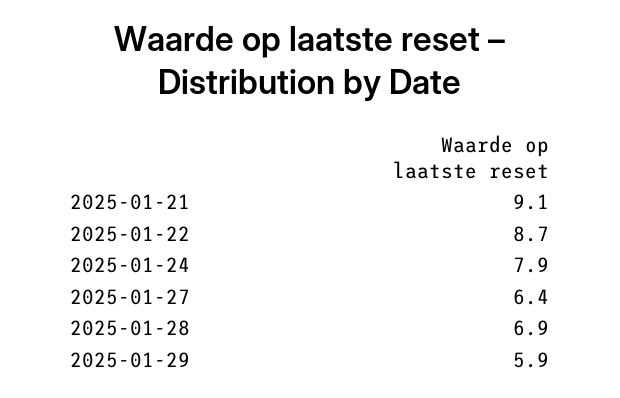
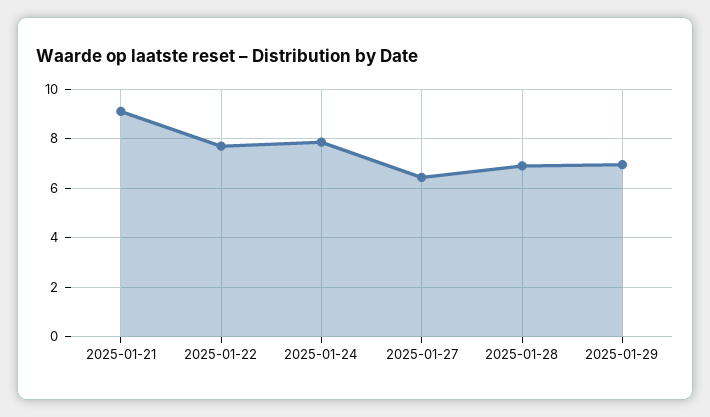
2025-01-22: 8.7 -> 7.75
2025-01-29: 5.9 -> 7

